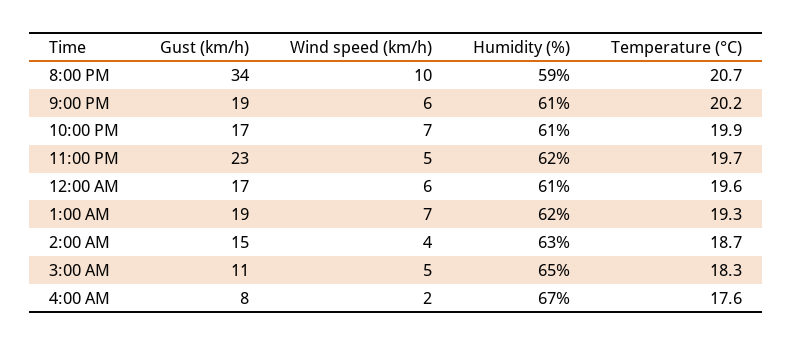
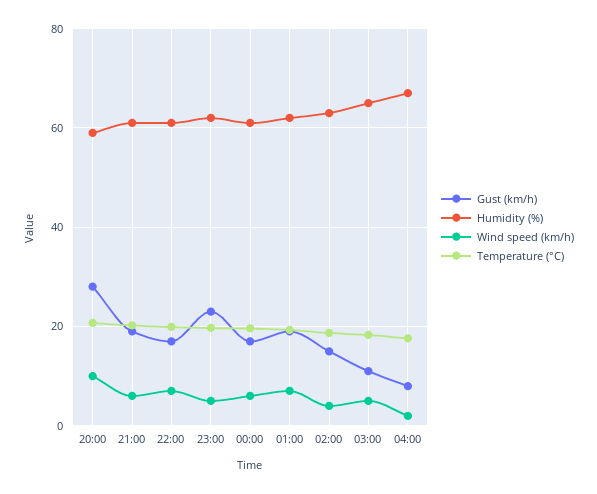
Gust (km/h), 8:00 PM: 34 -> 28

